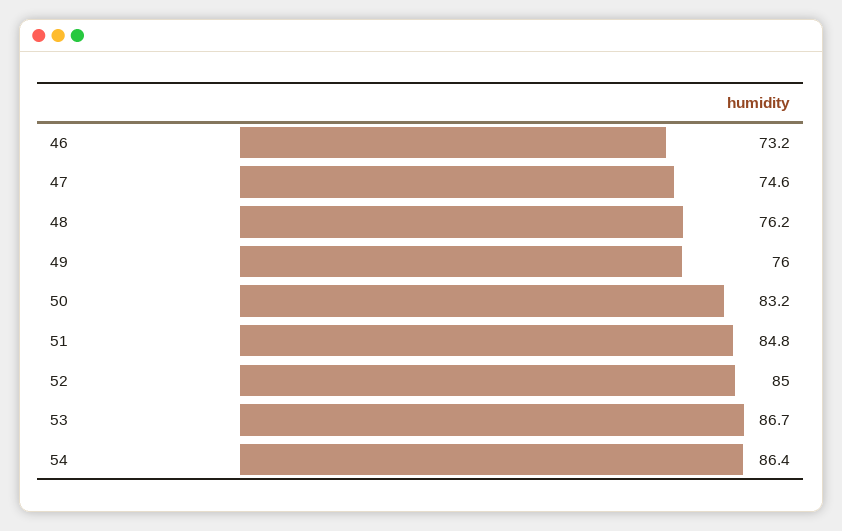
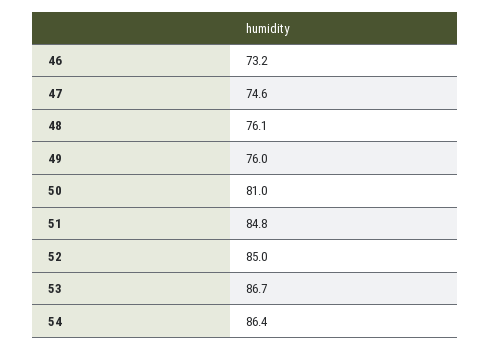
48: 76.2 -> 76.1
50: 83.2 -> 81

